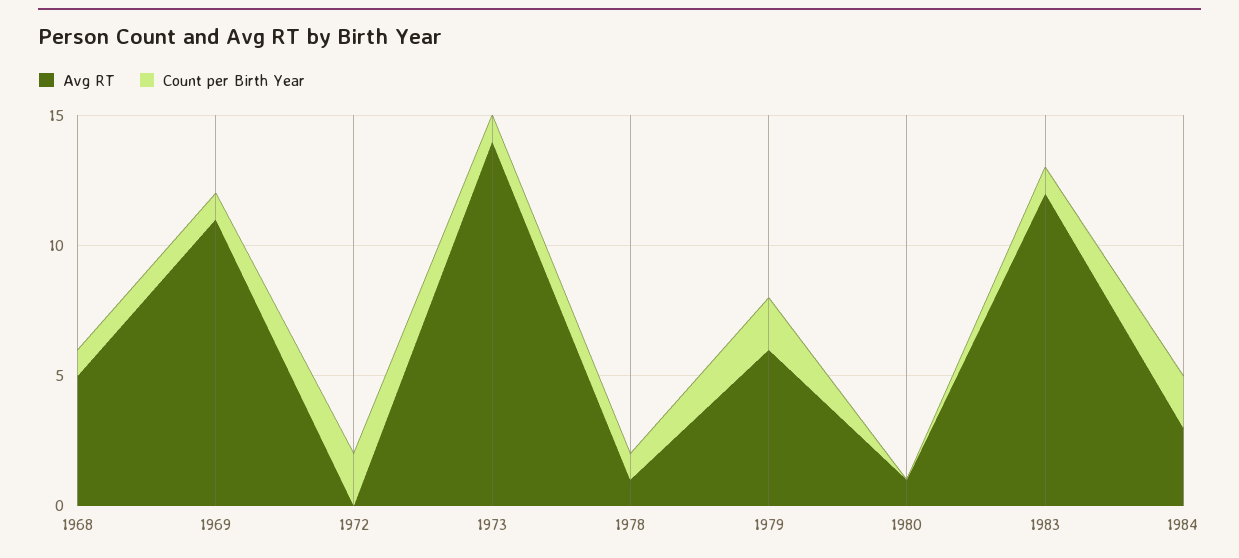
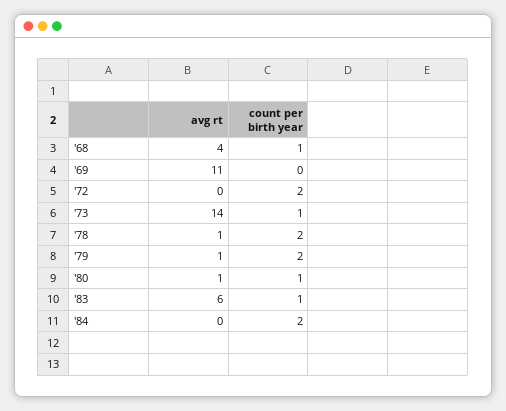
Avg RT, 1968: 5 -> 4
Count per Birth Year, 1969: 1 -> 0
Count per Birth Year, 1978: 1 -> 2
Avg RT, 1979: 6 -> 1
Count per Birth Year, 1980: 0 -> 1
Avg RT, 1983: 12 -> 6
Avg RT, 1984: 3 -> 0

